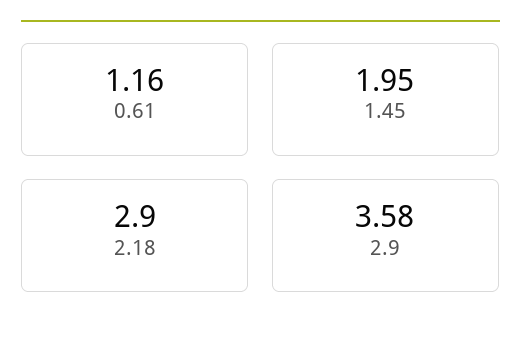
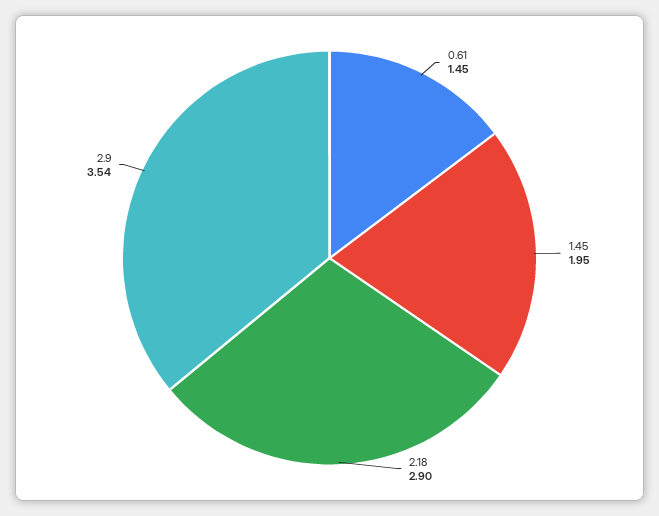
0.61: 1.16 -> 1.45
2.9: 3.58 -> 3.54

